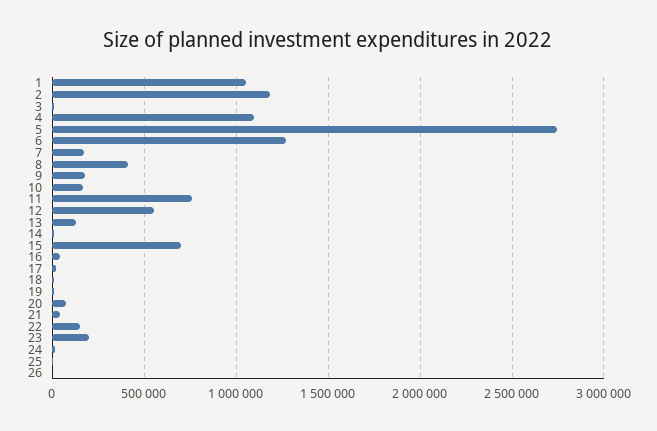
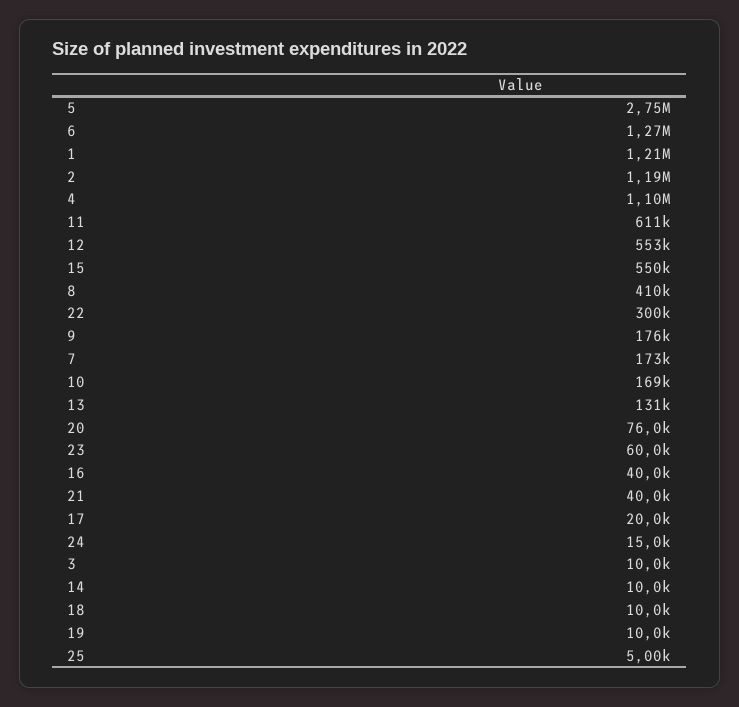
1: 1050000 -> 1210000
11: 750000 -> 611000
15: 700000 -> 550000
22: 150000 -> 300000
23: 200000 -> 60000
26: 0 -> none

